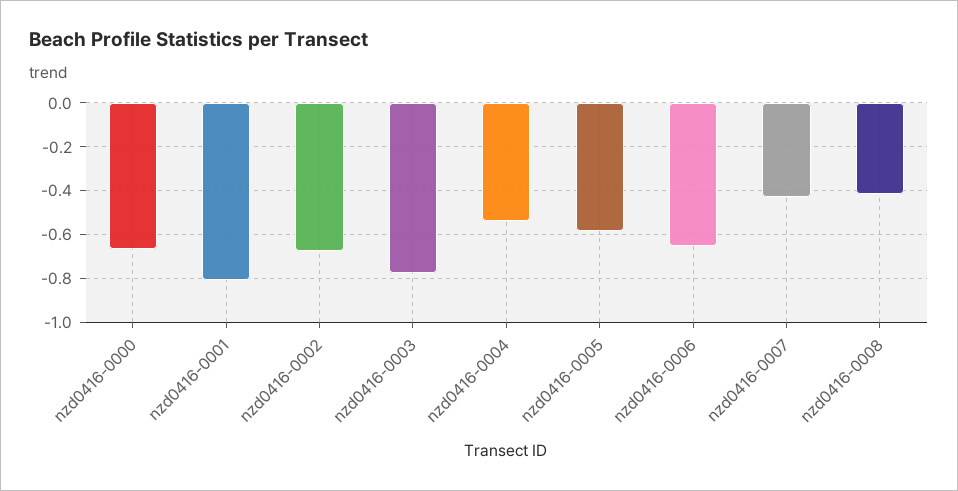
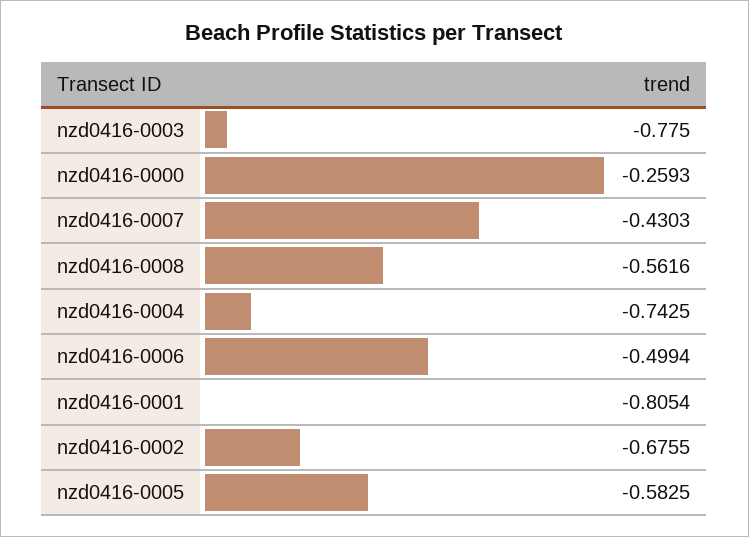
nzd0416-0000: -0.65 -> -0.2593
nzd0416-0004: -0.55 -> -0.7425
nzd0416-0006: -0.65 -> -0.4994
nzd0416-0008: -0.4 -> -0.5616

